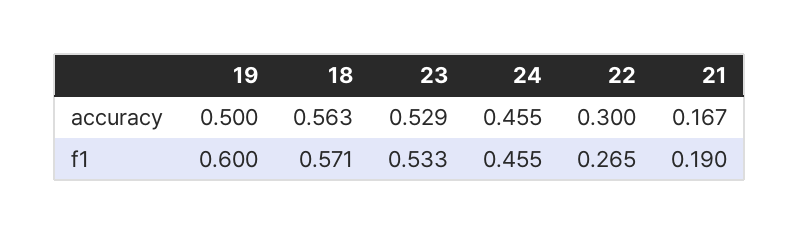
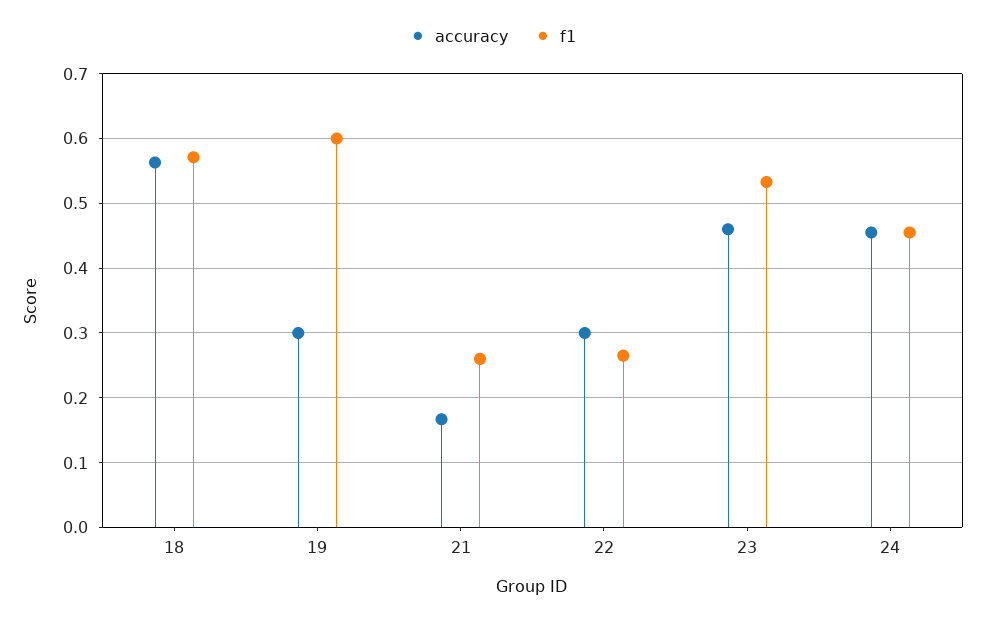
accuracy, 19: 0.5 -> 0.3
accuracy, 23: 0.529 -> 0.46
f1, 21: 0.19 -> 0.26

